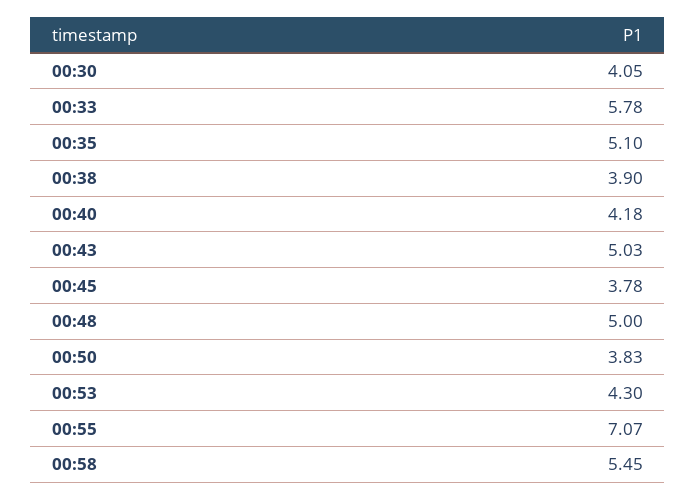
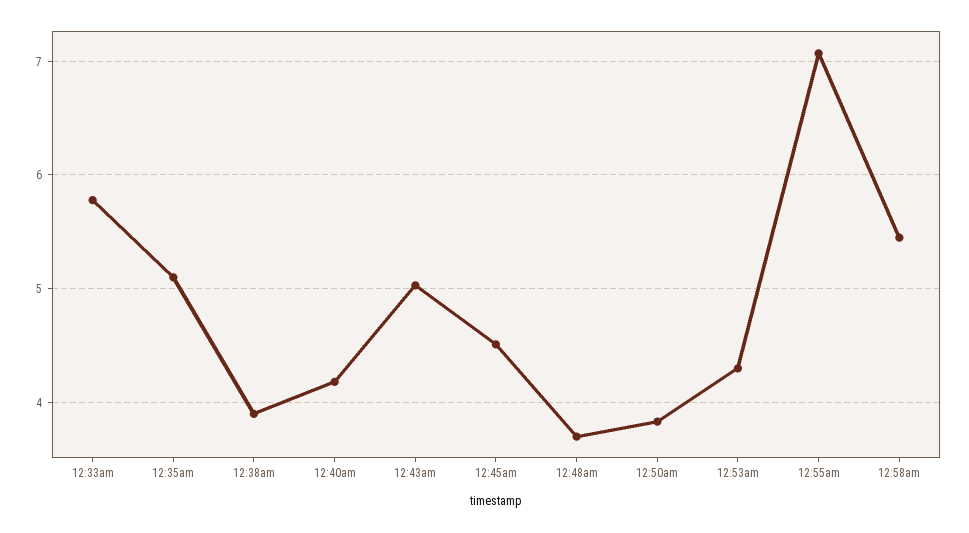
00:30: 4.05 -> none
00:45: 3.78 -> 4.5
00:48: 5 -> 3.7

